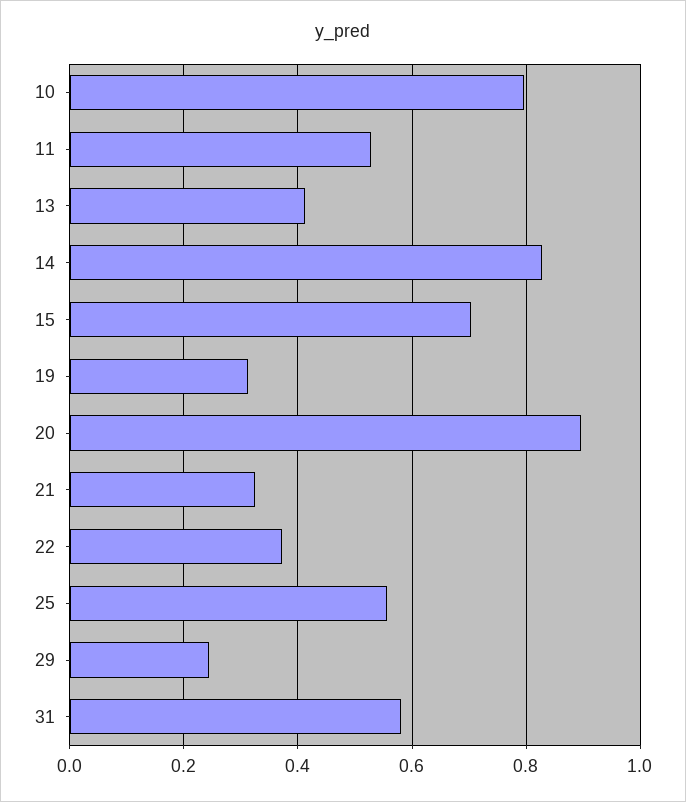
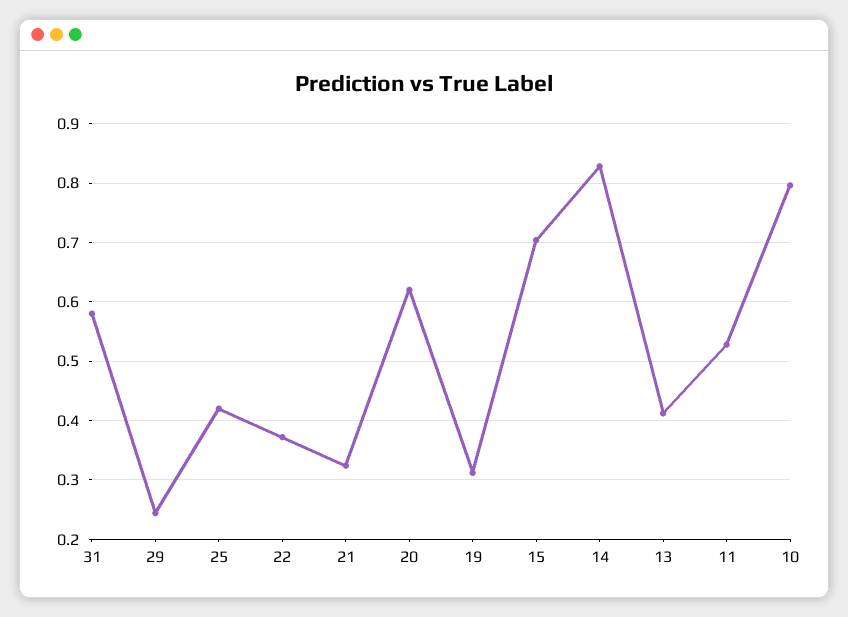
20: 0.9 -> 0.62
25: 0.56 -> 0.42

